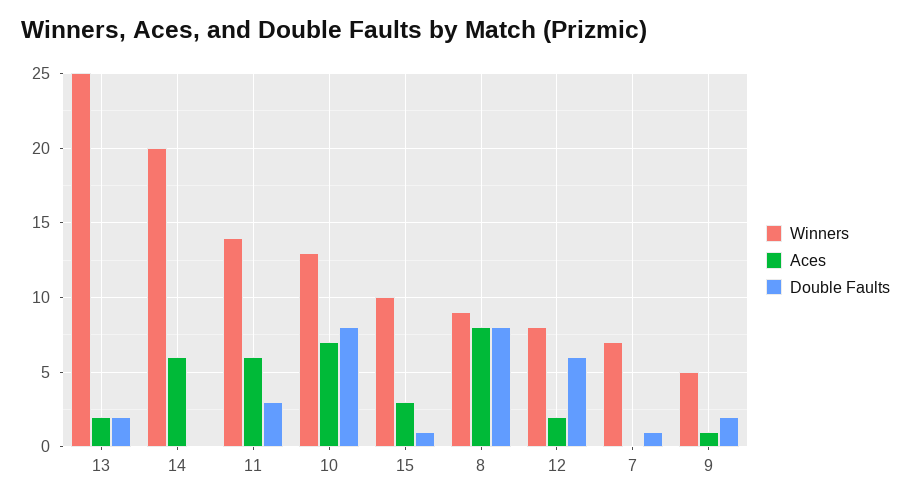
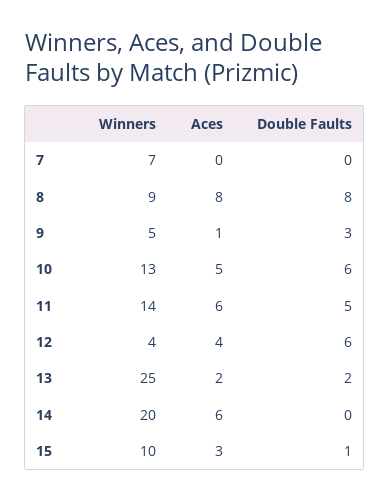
Double Faults, 11: 3 -> 5
Aces, 10: 7 -> 5
Double Faults, 10: 8 -> 6
Winners, 12: 8 -> 4
Aces, 12: 2 -> 4
Double Faults, 7: 1 -> 0
Double Faults, 9: 2 -> 3

